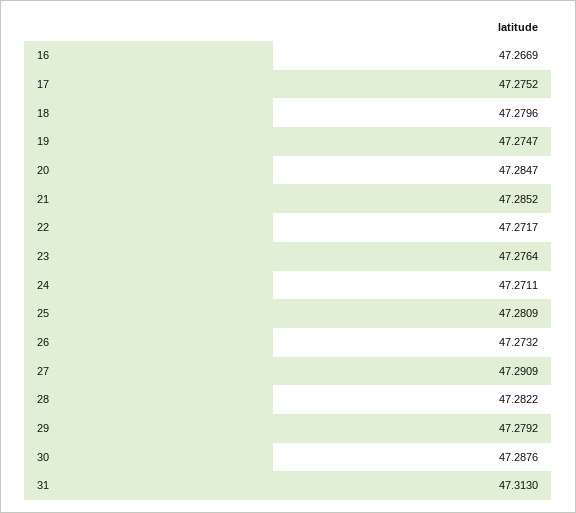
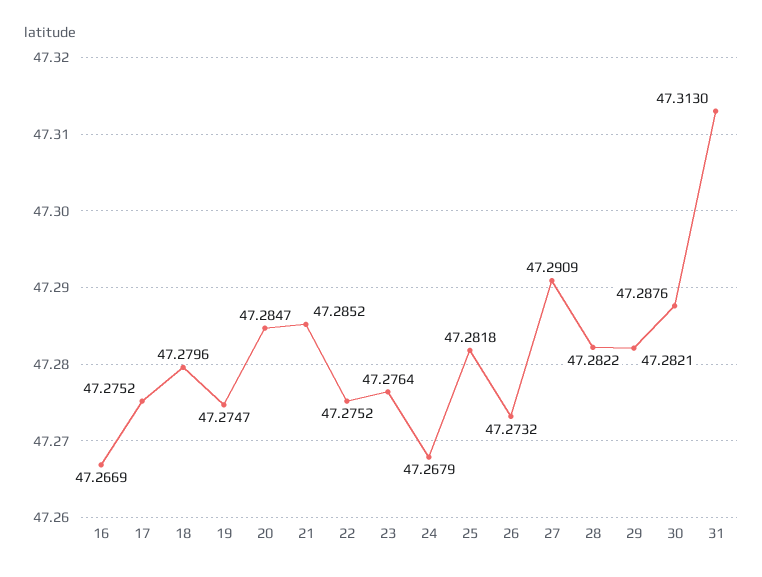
22: 47.2717 -> 47.2752
24: 47.2711 -> 47.2679
25: 47.2809 -> 47.2818
29: 47.2792 -> 47.2821

